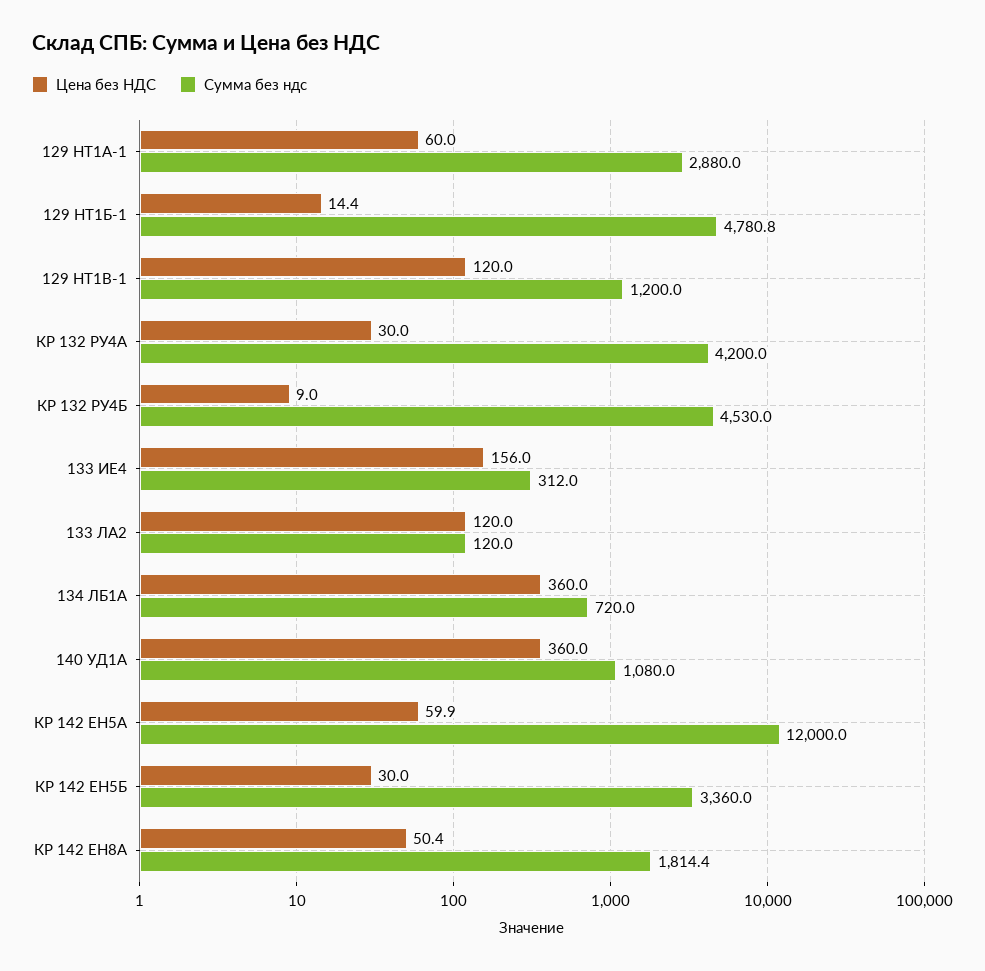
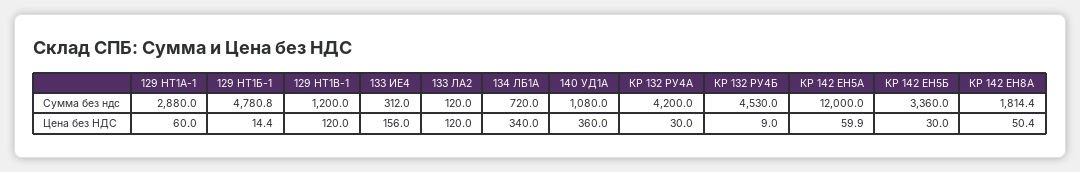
Цена без НДС, 134 ЛБ1А: 360 -> 340

